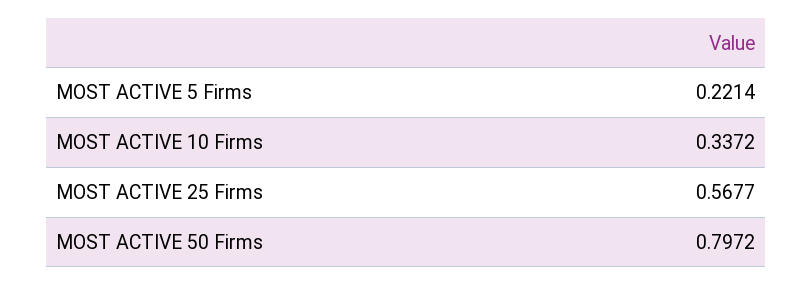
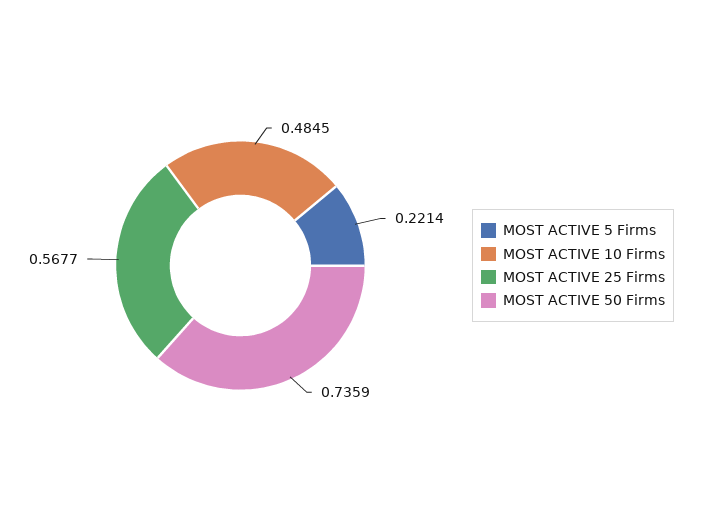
MOST ACTIVE 10 Firms: 0.3372 -> 0.4845
MOST ACTIVE 50 Firms: 0.7972 -> 0.7359

